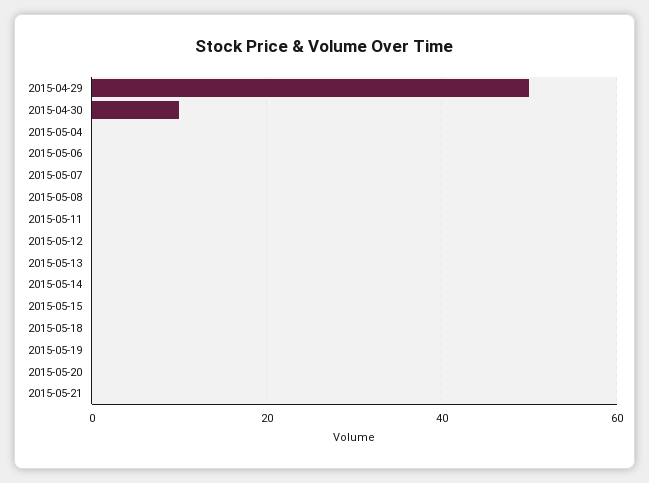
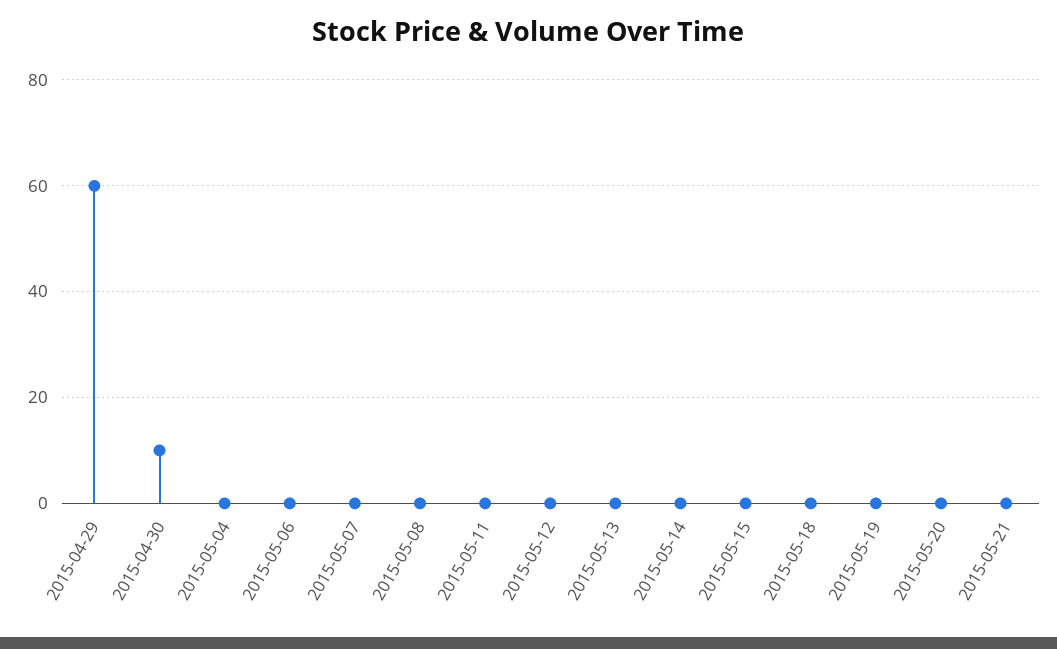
2015-04-29: 50 -> 60

